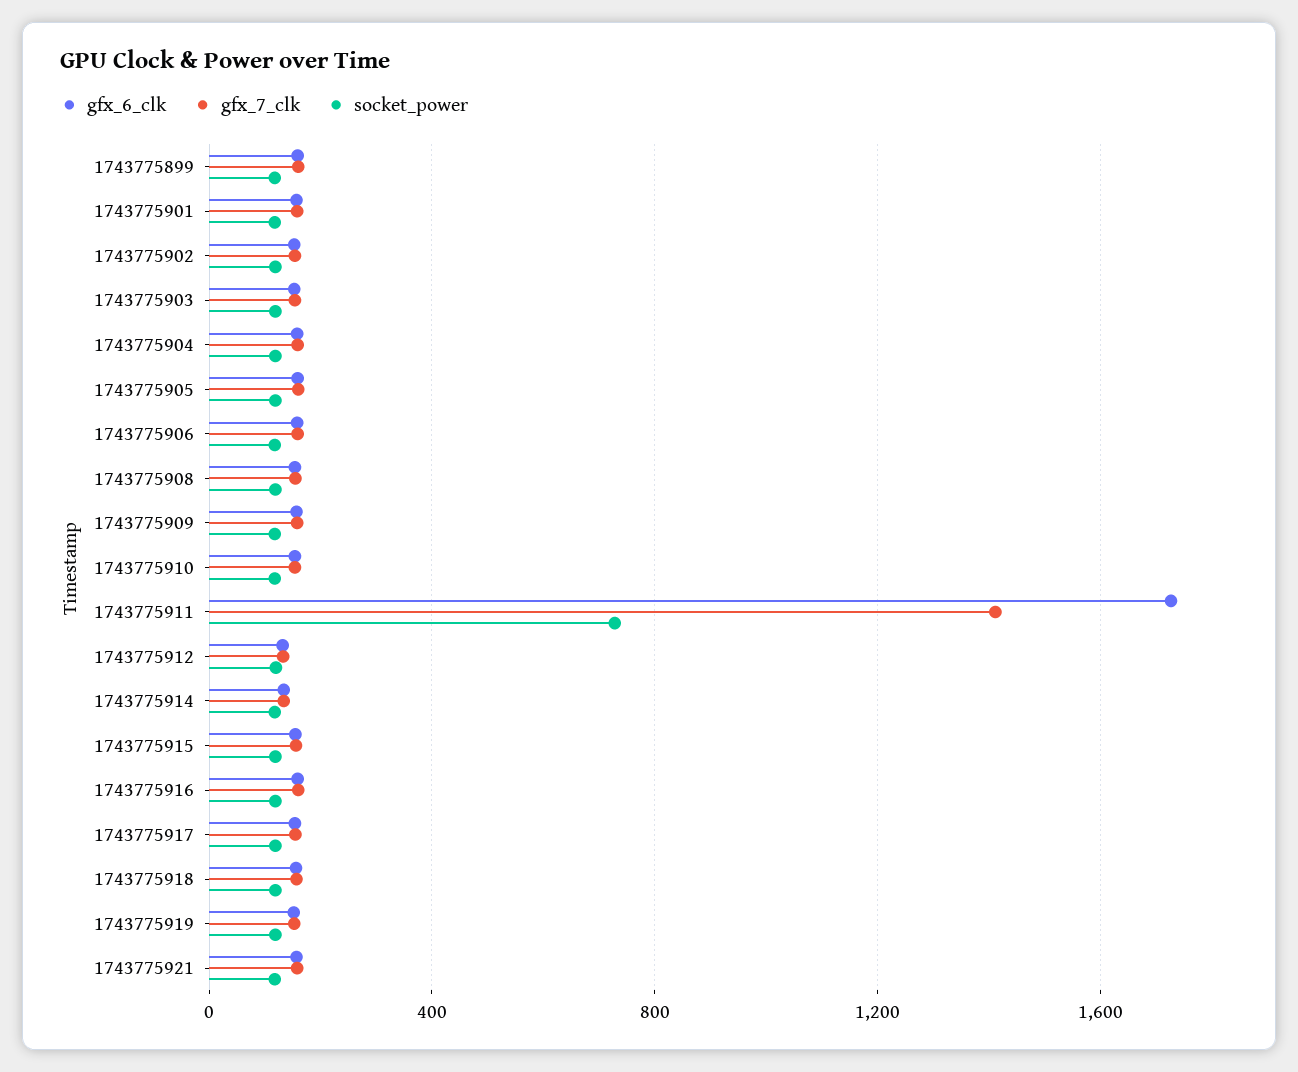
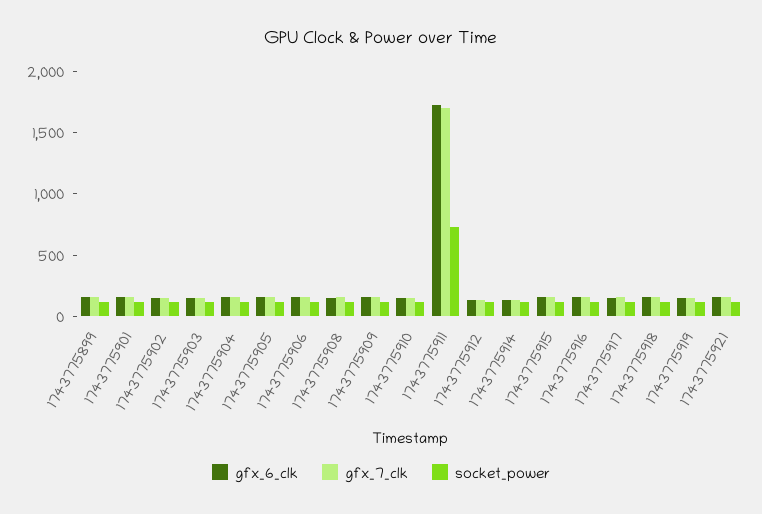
gfx_7_clk, 1743775911: 1400 -> 1700

